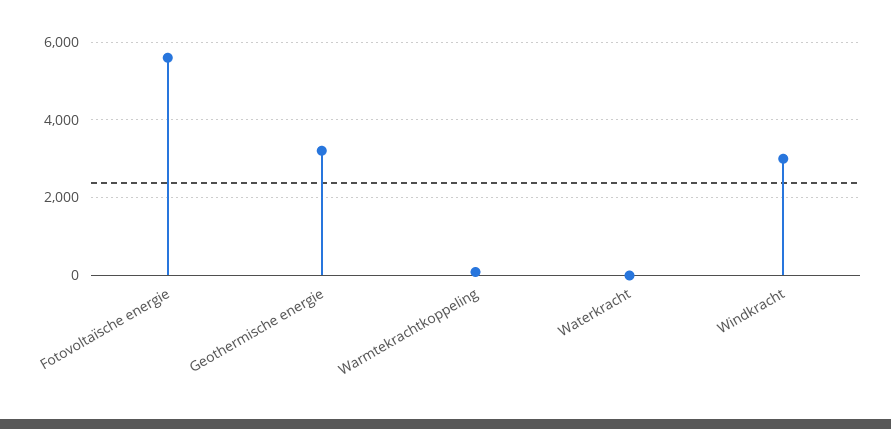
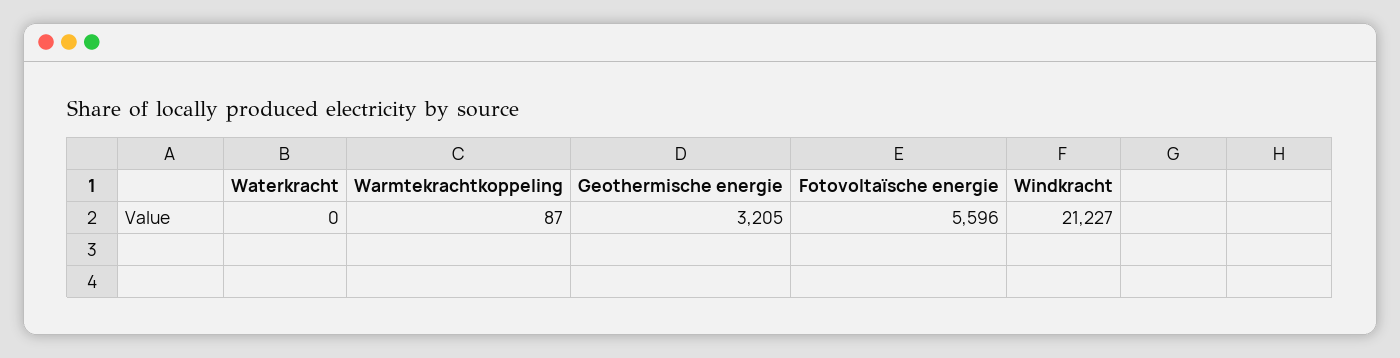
Windkracht: 3000 -> 21227

